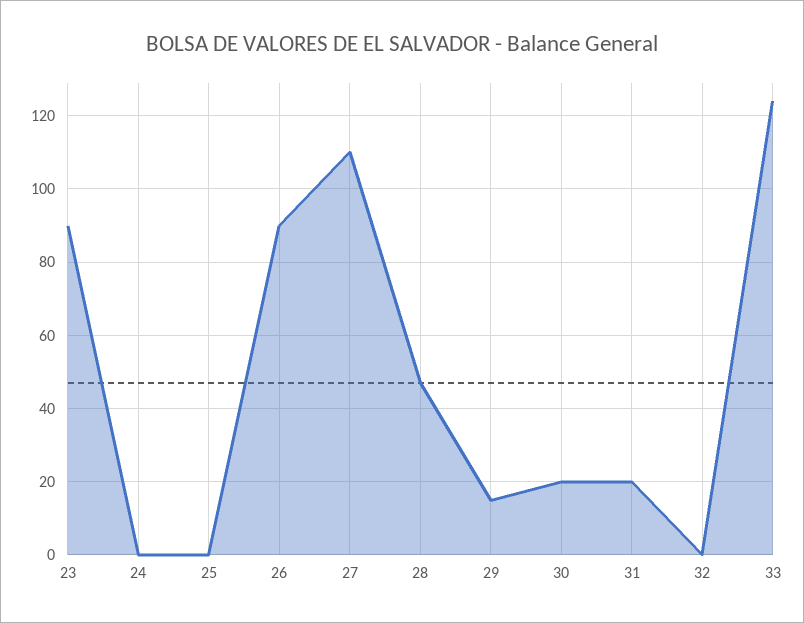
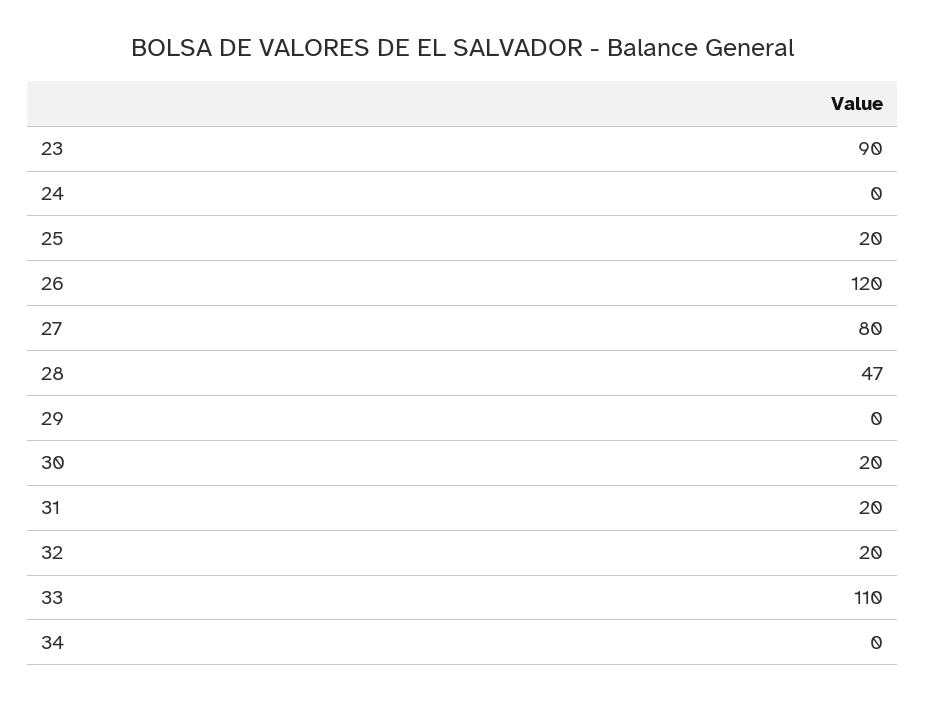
25: 0 -> 20
26: 90 -> 120
27: 110 -> 80
29: 15 -> 0
32: 0 -> 20
33: 125 -> 110
34: none -> 0

